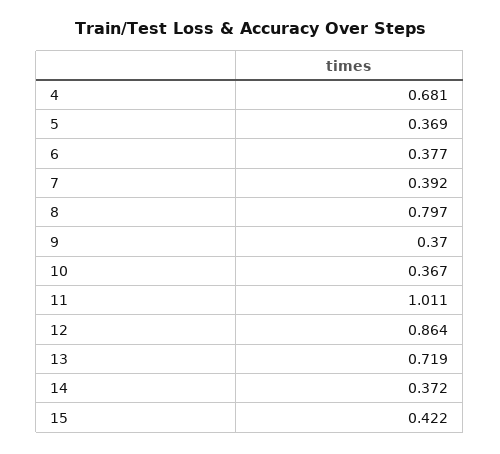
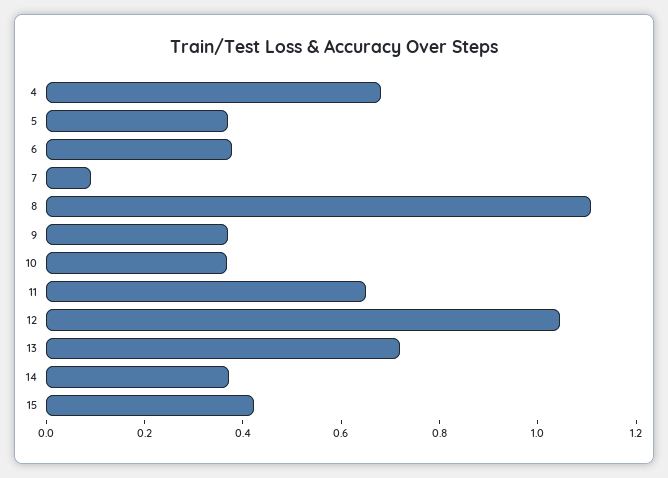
7: 0.392 -> 0.1
8: 0.797 -> 1.1
11: 1.011 -> 0.65
12: 0.864 -> 1.05

